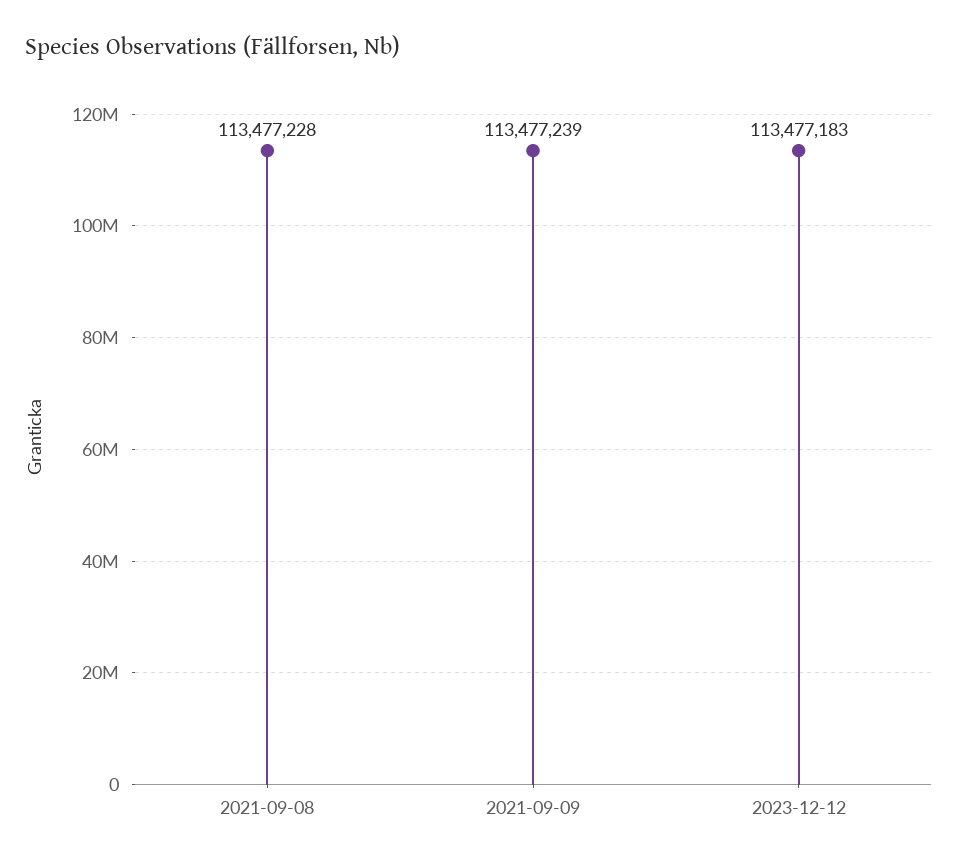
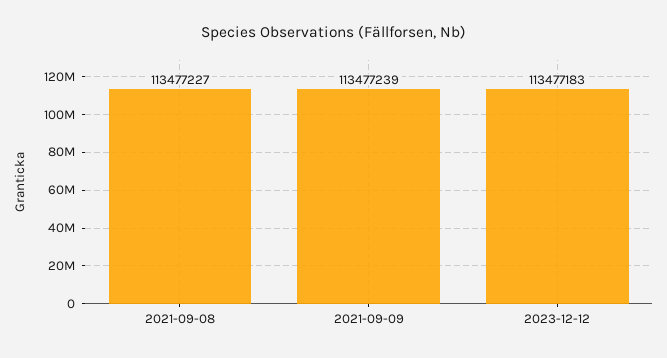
2021-09-08: 113477228 -> 113477227

